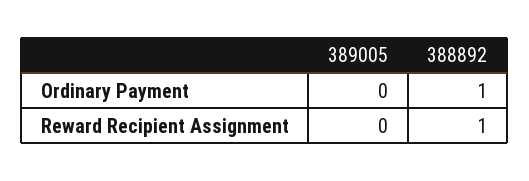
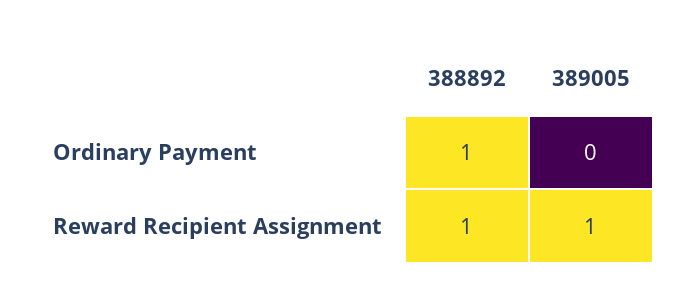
389005, Reward Recipient Assignment: 0 -> 1

